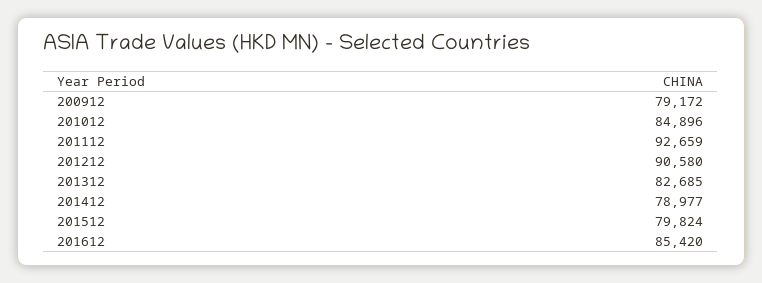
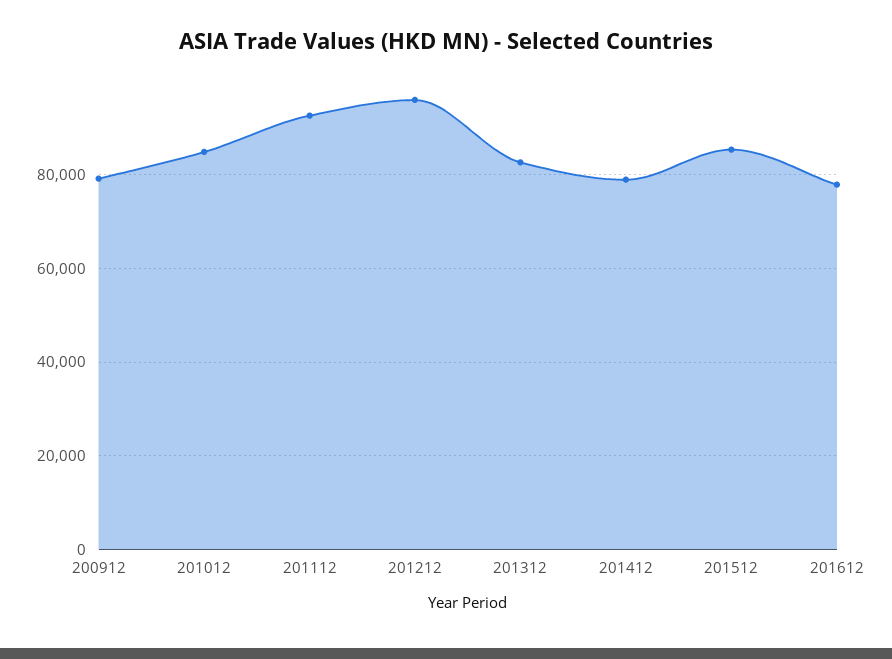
201212: 90580 -> 96000
201512: 79824 -> 86000
201612: 85420 -> 78000

